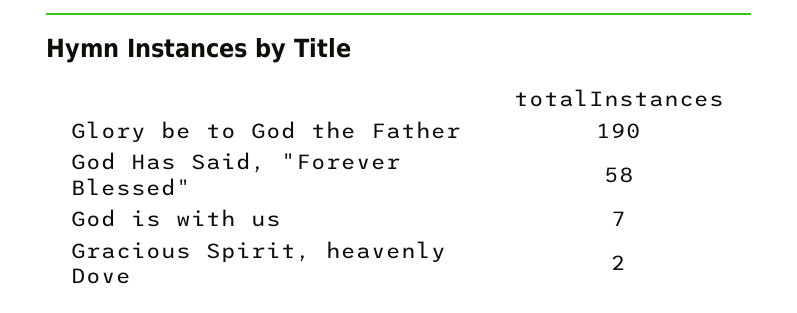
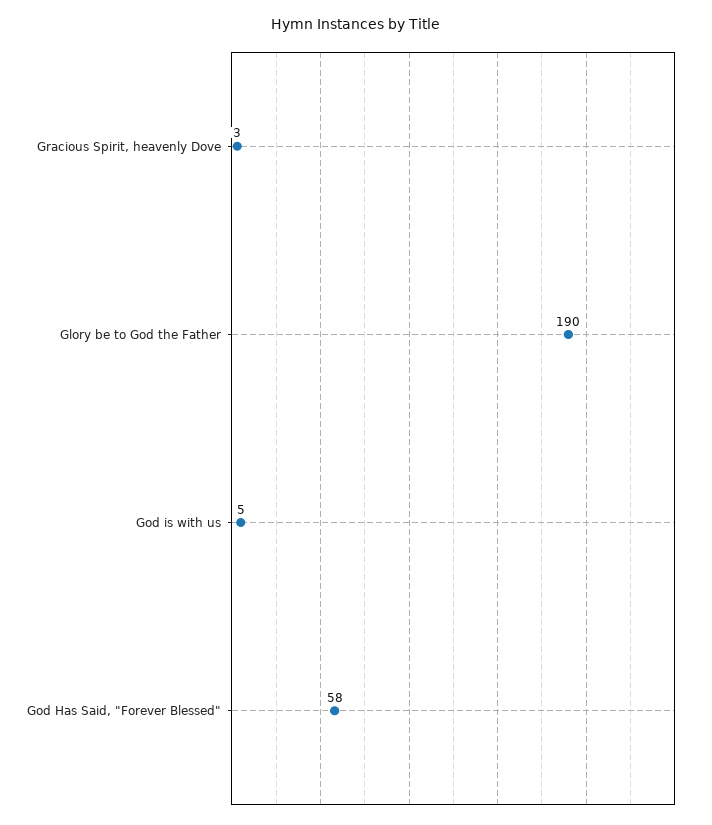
God is with us: 7 -> 5
Gracious Spirit, heavenly Dove: 2 -> 3

